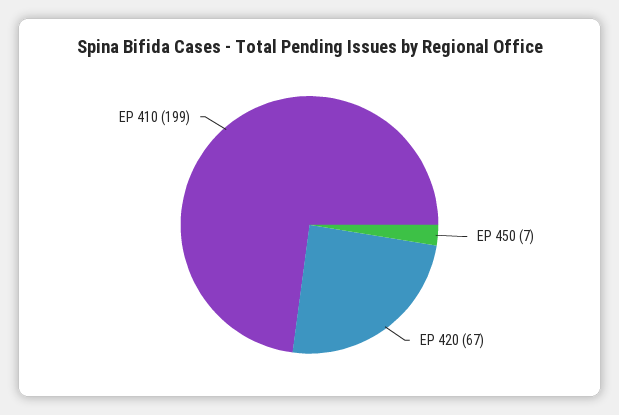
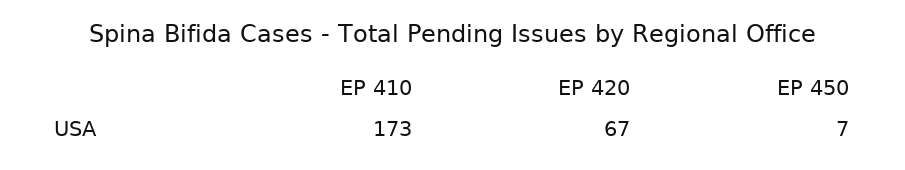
EP 410: 199 -> 173

